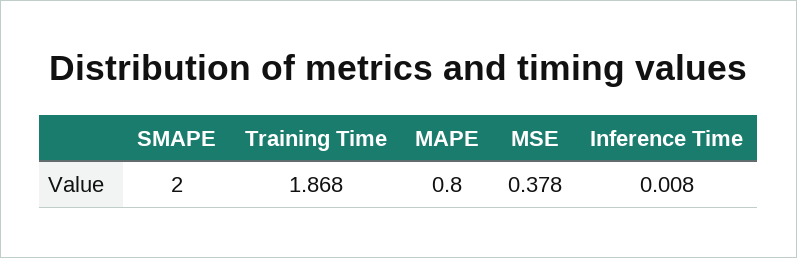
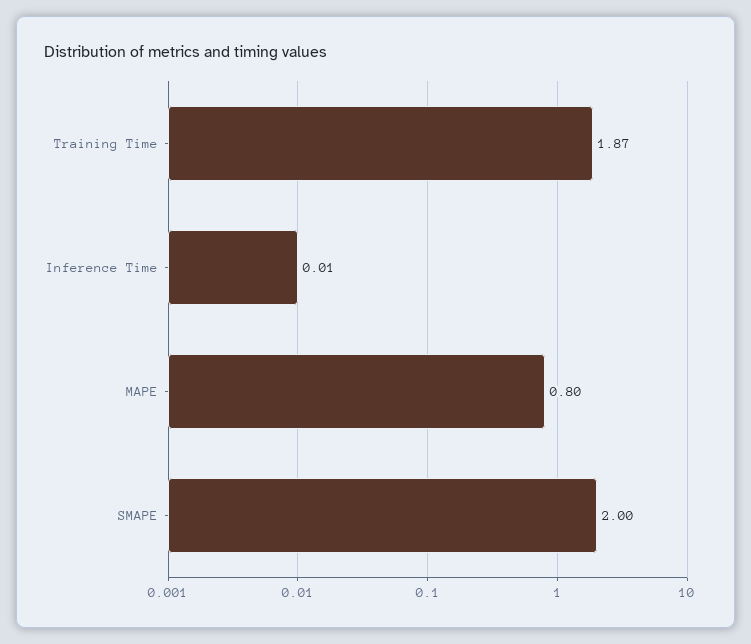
MSE: 0.378 -> none

